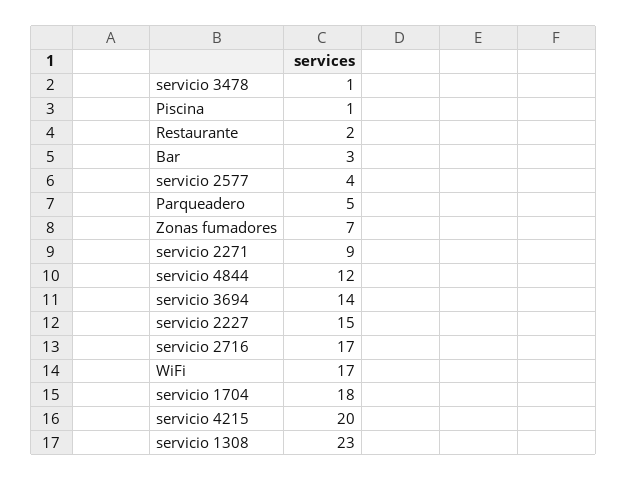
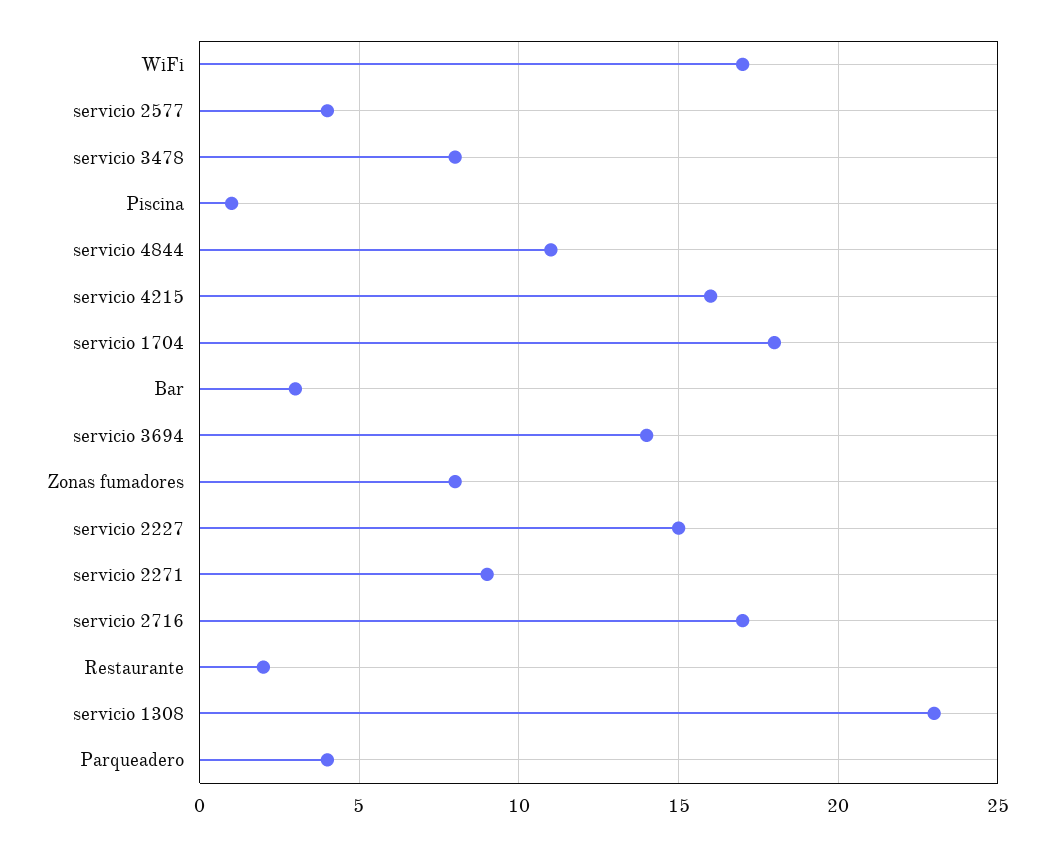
servicio 3478: 1 -> 8
Parqueadero: 5 -> 4
Zonas fumadores: 7 -> 8
servicio 4844: 12 -> 11
servicio 4215: 20 -> 16

